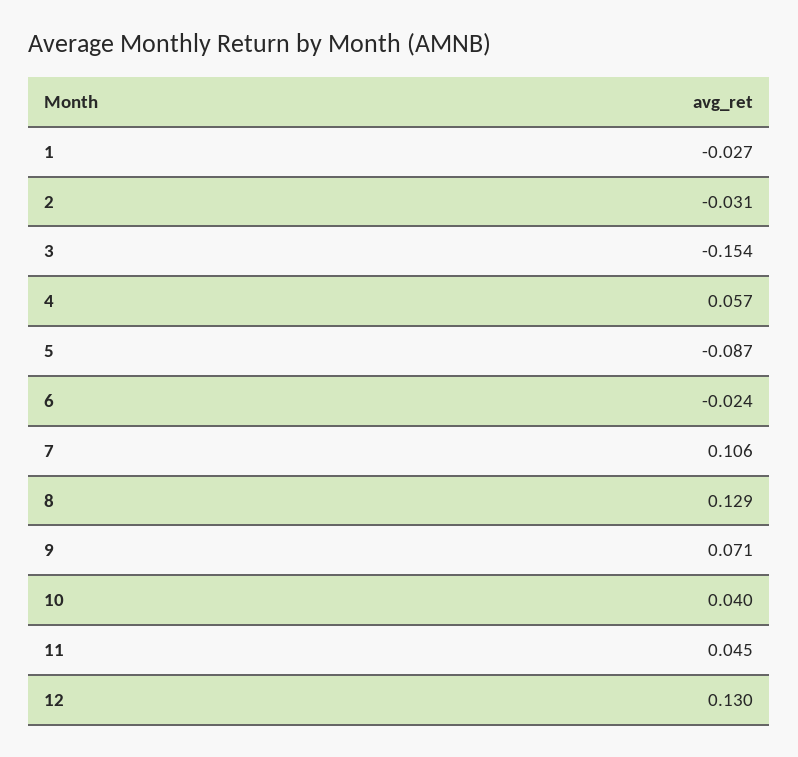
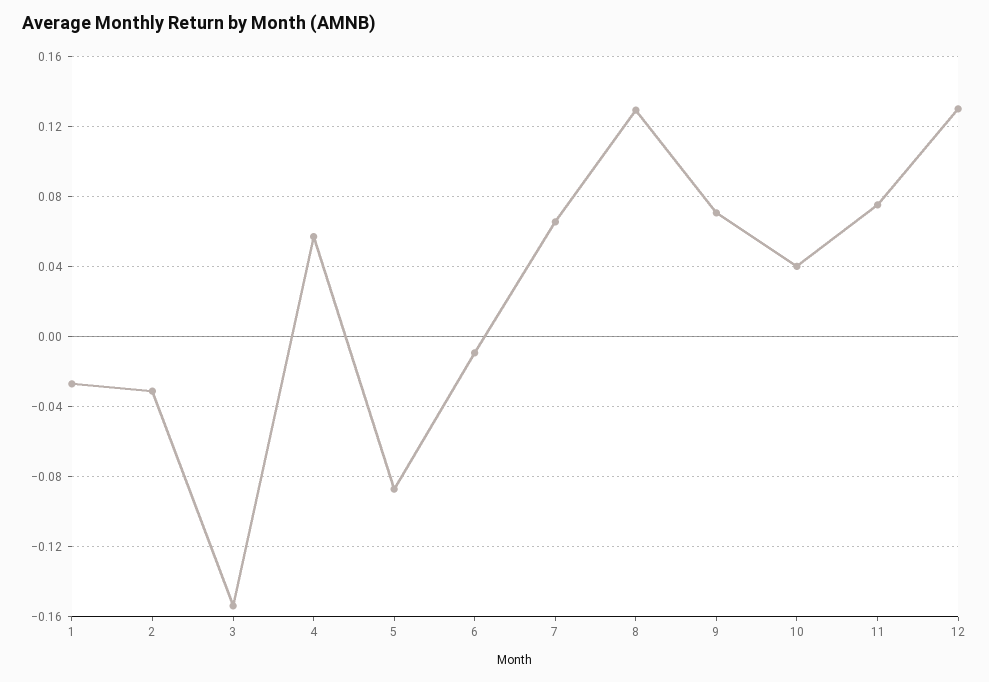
6: -0.024 -> -0.01
7: 0.106 -> 0.065
11: 0.045 -> 0.075

